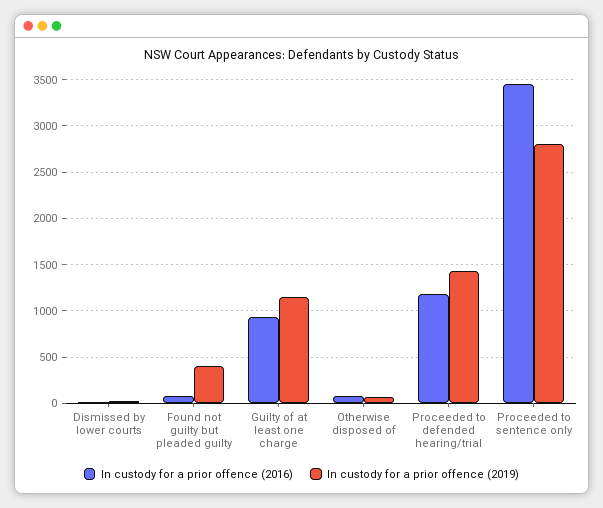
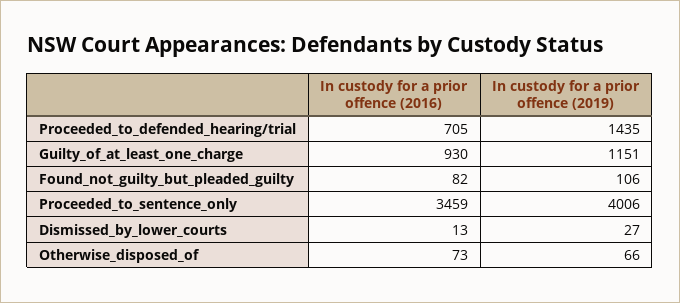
In custody for a prior offence (2019), Found not guilty but pleaded guilty: 400 -> 106
In custody for a prior offence (2016), Proceeded to defended hearing/trial: 1200 -> 705
In custody for a prior offence (2019), Proceeded to sentence only: 2800 -> 4006

